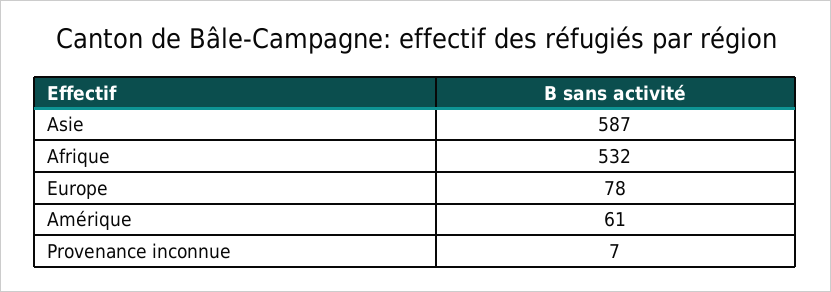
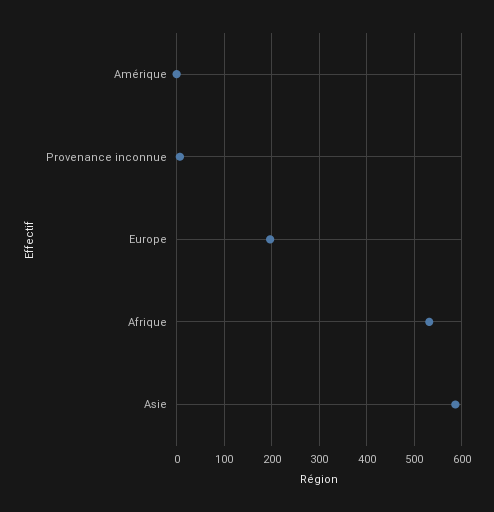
Europe: 78 -> 200
Amérique: 61 -> 0

